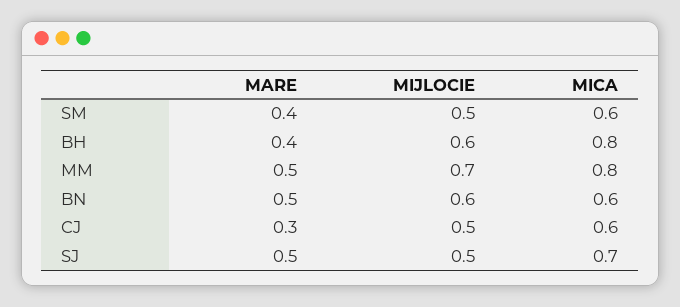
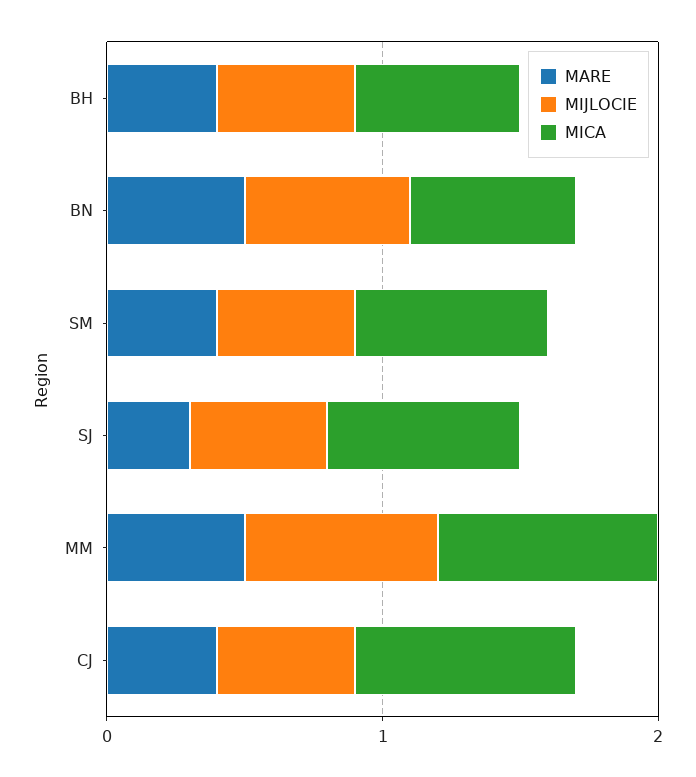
MICA, SM: 0.6 -> 0.7
MIJLOCIE, BH: 0.6 -> 0.5
MICA, BH: 0.8 -> 0.6
MARE, CJ: 0.3 -> 0.4
MICA, CJ: 0.6 -> 0.8
MARE, SJ: 0.5 -> 0.3

